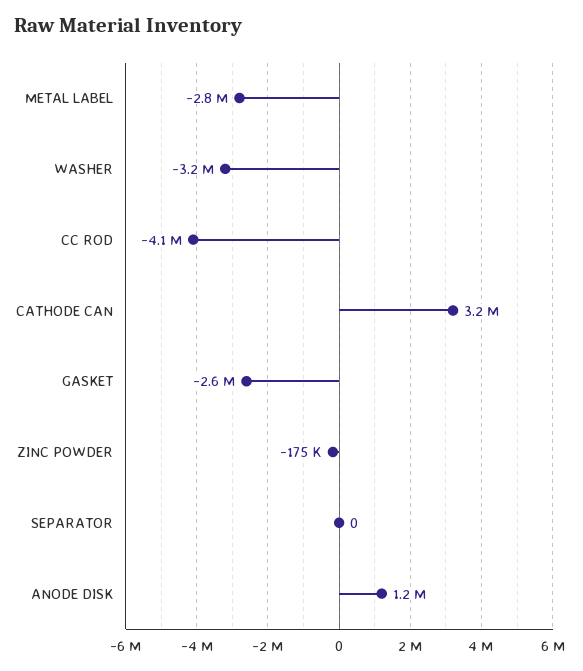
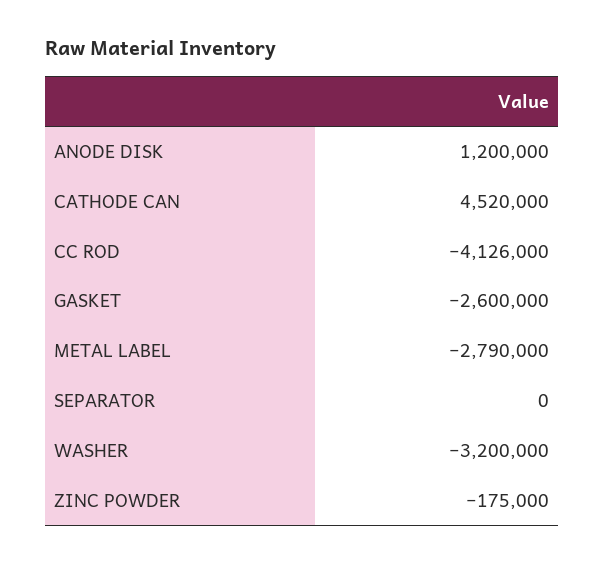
CATHODE CAN: 3200000 -> 4520000

